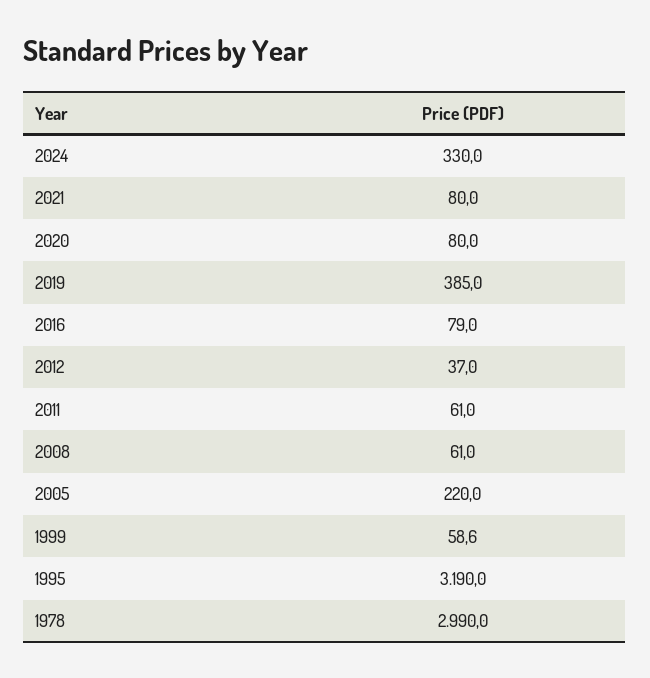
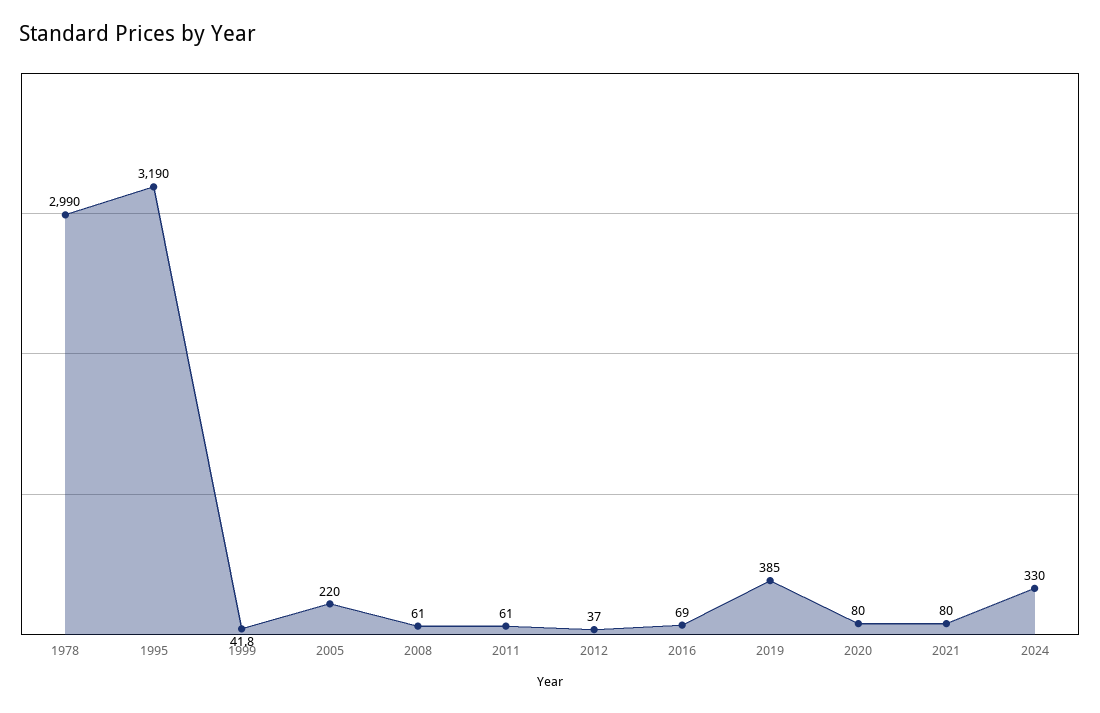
2016: 79 -> 69
1999: 58.6 -> 41.8

